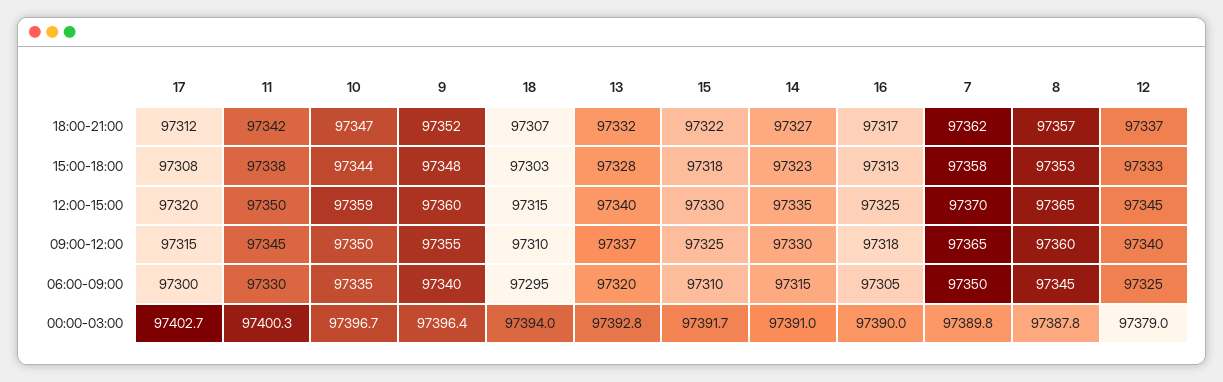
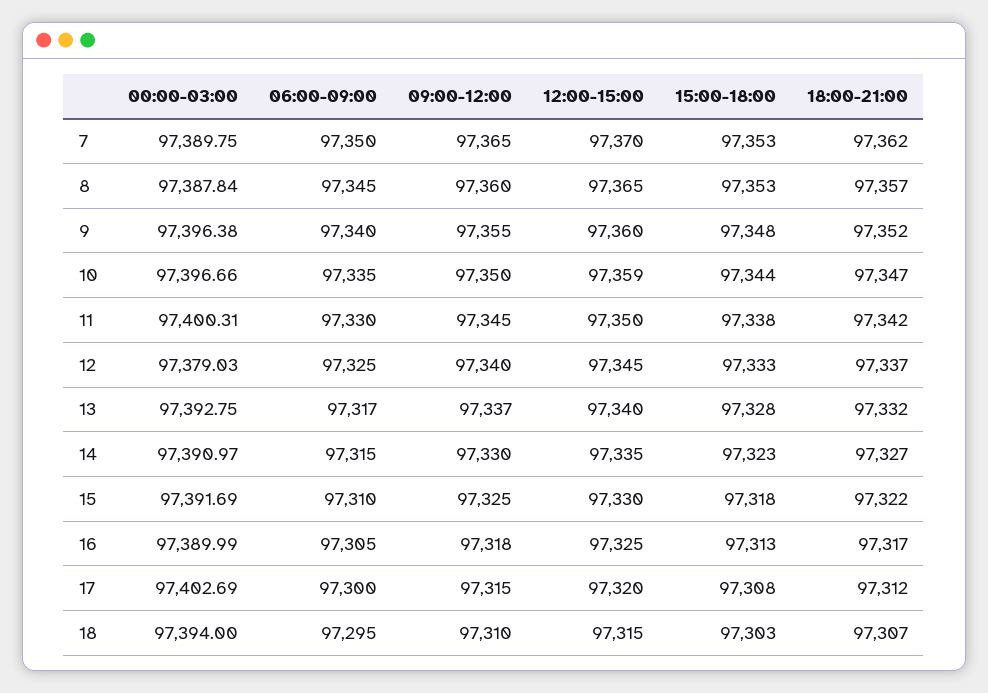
7, 15:00-18:00: 97358 -> 97353
13, 06:00-09:00: 97320 -> 97317

